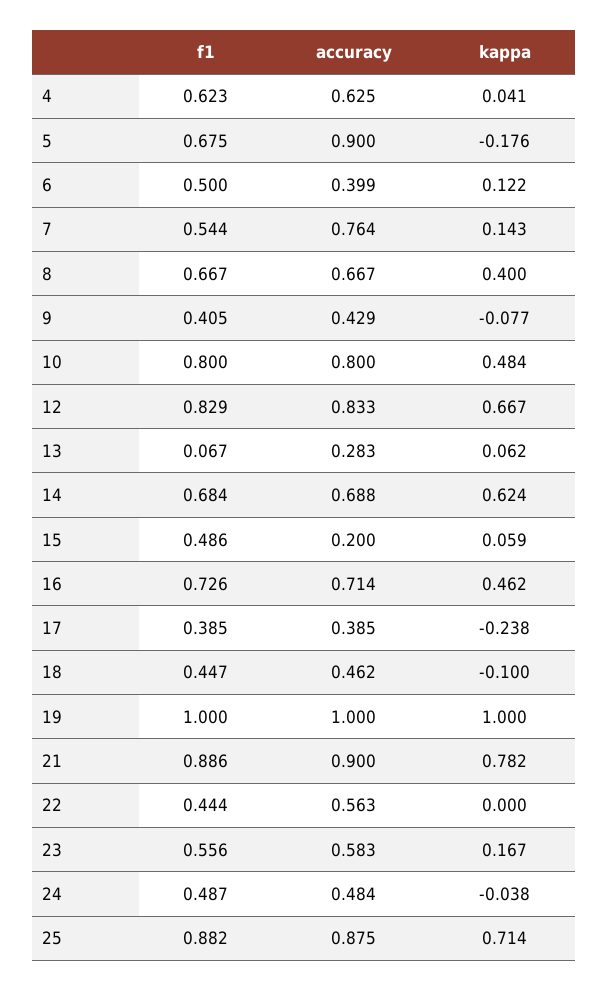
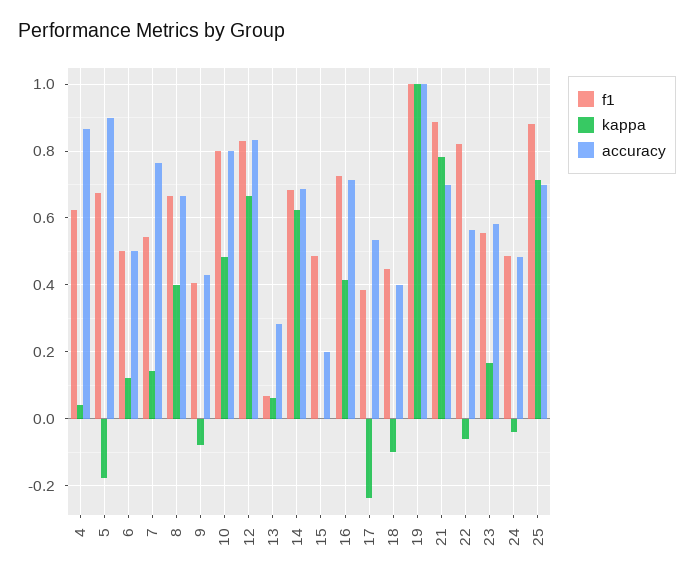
accuracy, 4: 0.625 -> 0.86
accuracy, 6: 0.399 -> 0.5
kappa, 15: 0.059 -> 0
kappa, 16: 0.462 -> 0.42
accuracy, 17: 0.385 -> 0.54
accuracy, 18: 0.462 -> 0.4
accuracy, 21: 0.9 -> 0.7
f1, 22: 0.444 -> 0.82
kappa, 22: 0 -> -0.06
accuracy, 25: 0.875 -> 0.7

